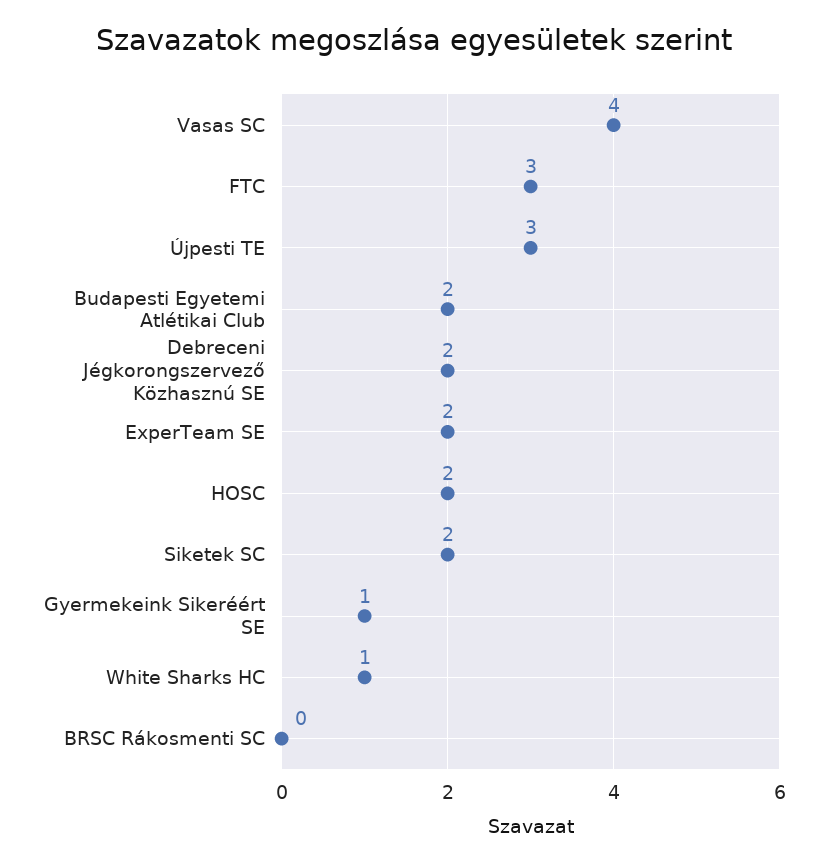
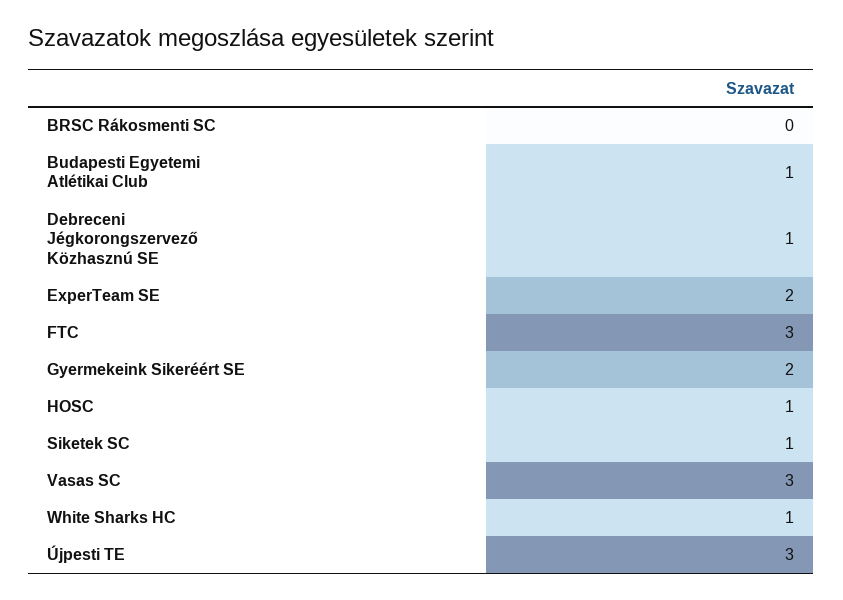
Vasas SC: 4 -> 3
Budapesti Egyetemi Atlétikai Club: 2 -> 1
Debreceni Jégkorongszervező Közhasznú SE: 2 -> 1
HOSC: 2 -> 1
Siketek SC: 2 -> 1
Gyermekeink Sikeréért SE: 1 -> 2

